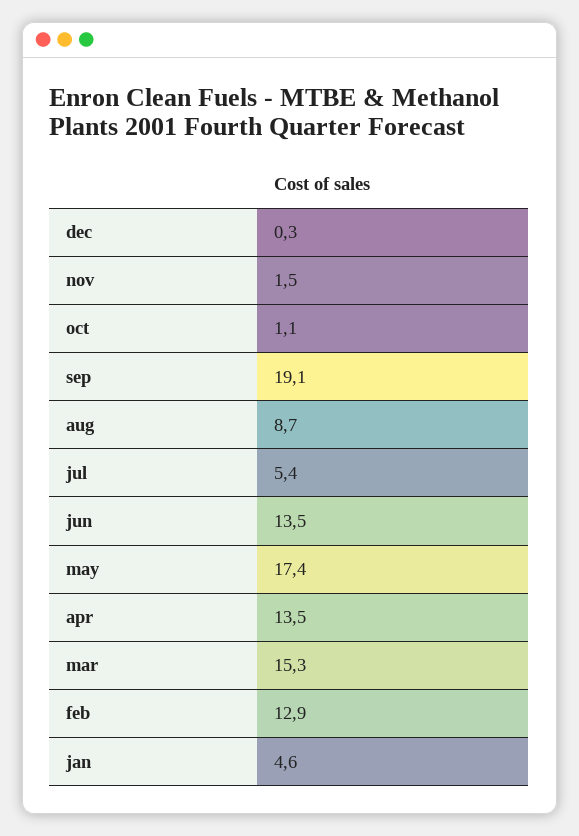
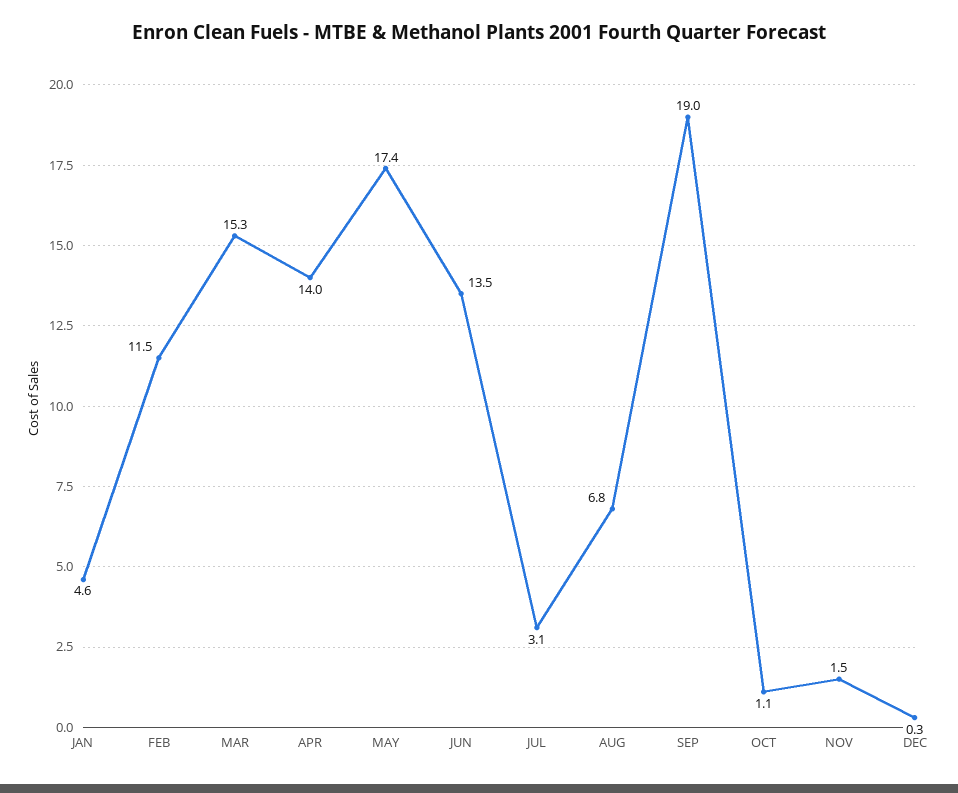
sep: 19.1 -> 19
aug: 8.7 -> 6.8
jul: 5.4 -> 3.1
apr: 13.5 -> 14
feb: 12.9 -> 11.5

